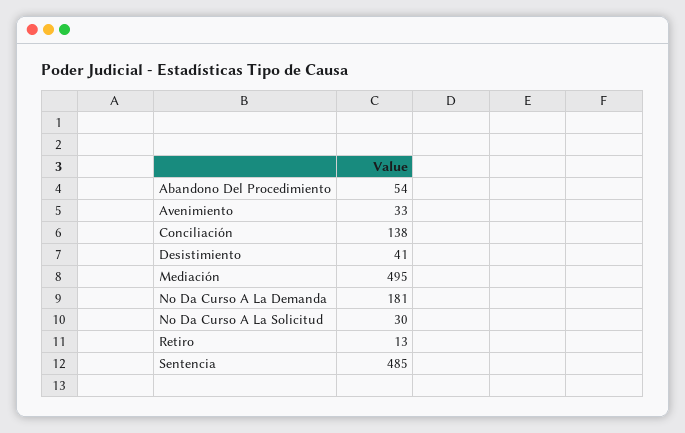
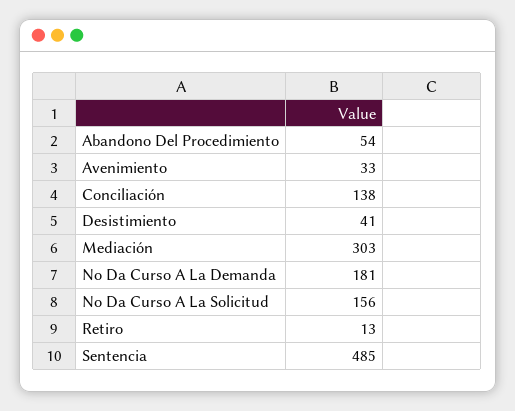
Mediación: 495 -> 303
No Da Curso A La Solicitud: 30 -> 156

